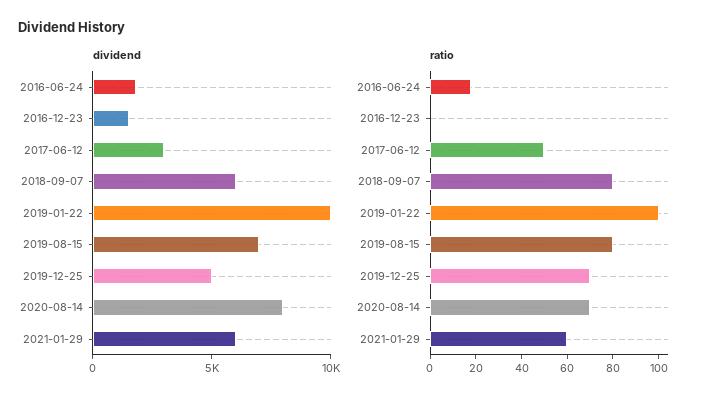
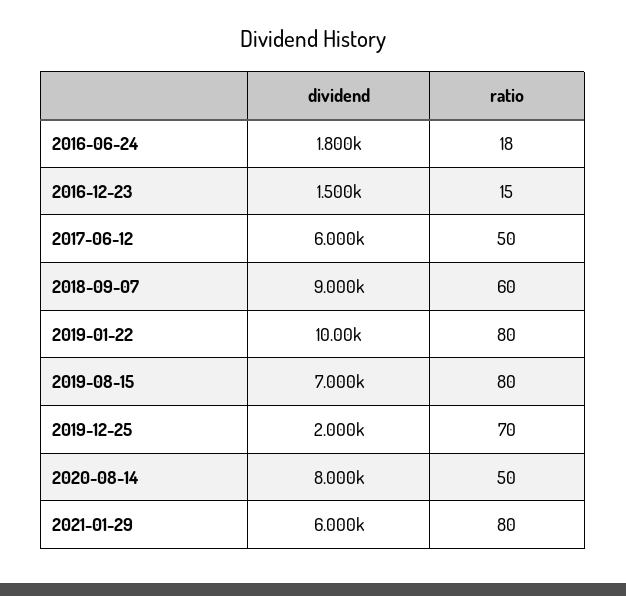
dividend, 2017-06-12: 3000 -> 6000
dividend, 2018-09-07: 6000 -> 9000
dividend, 2019-12-25: 5000 -> 2000
ratio, 2016-12-23: 0 -> 15
ratio, 2018-09-07: 80 -> 60
ratio, 2019-01-22: 100 -> 80
ratio, 2020-08-14: 70 -> 50
ratio, 2021-01-29: 60 -> 80

